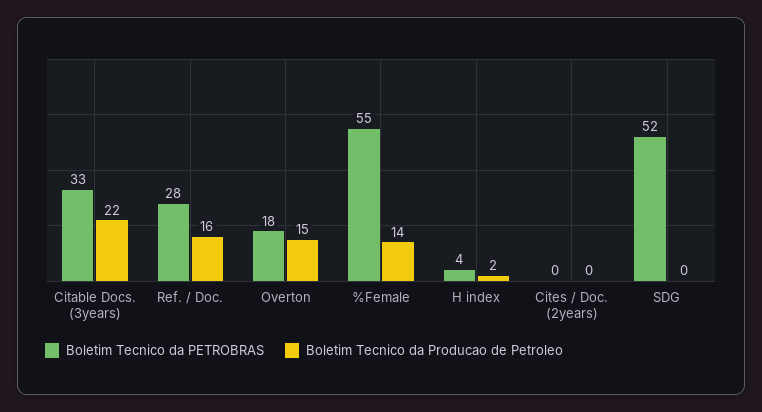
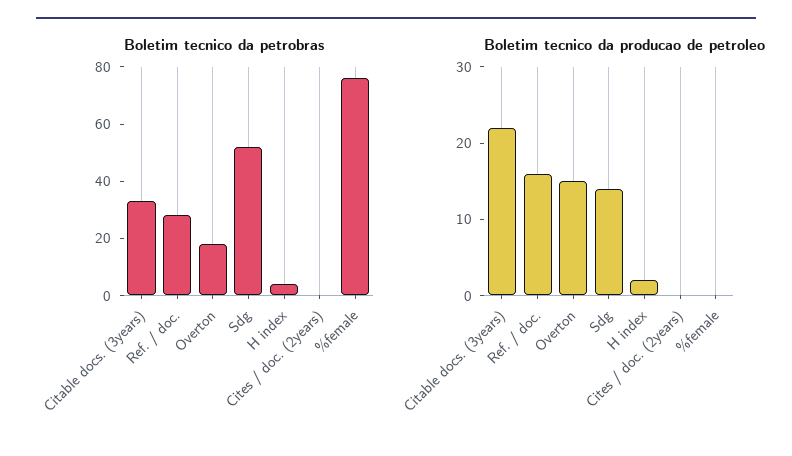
Boletim Tecnico da PETROBRAS, %Female: 55 -> 75
Boletim Tecnico da Producao de Petroleo, %Female: 14 -> 0
Boletim Tecnico da Producao de Petroleo, SDG: 0 -> 15

